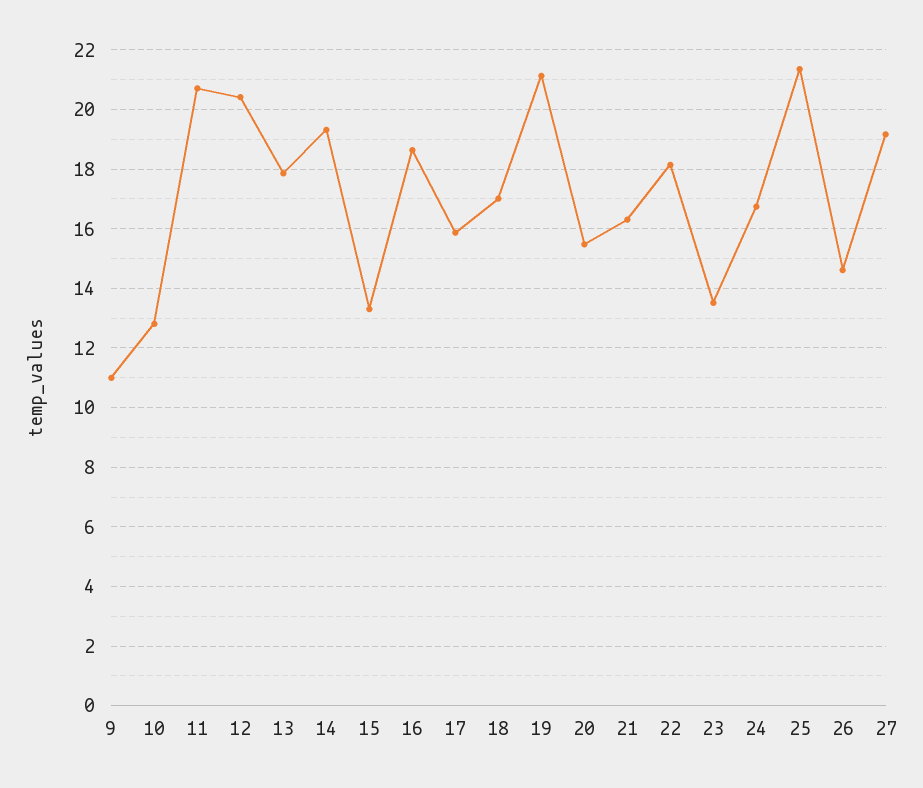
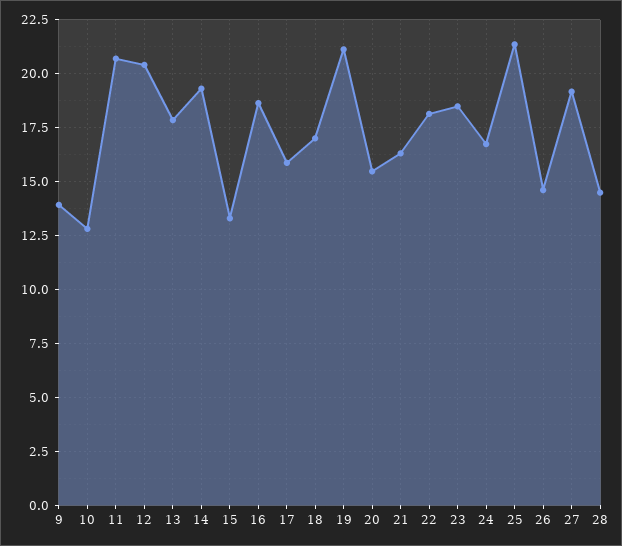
9: 11 -> 14
23: 13.5 -> 18.5
28: none -> 14.5

